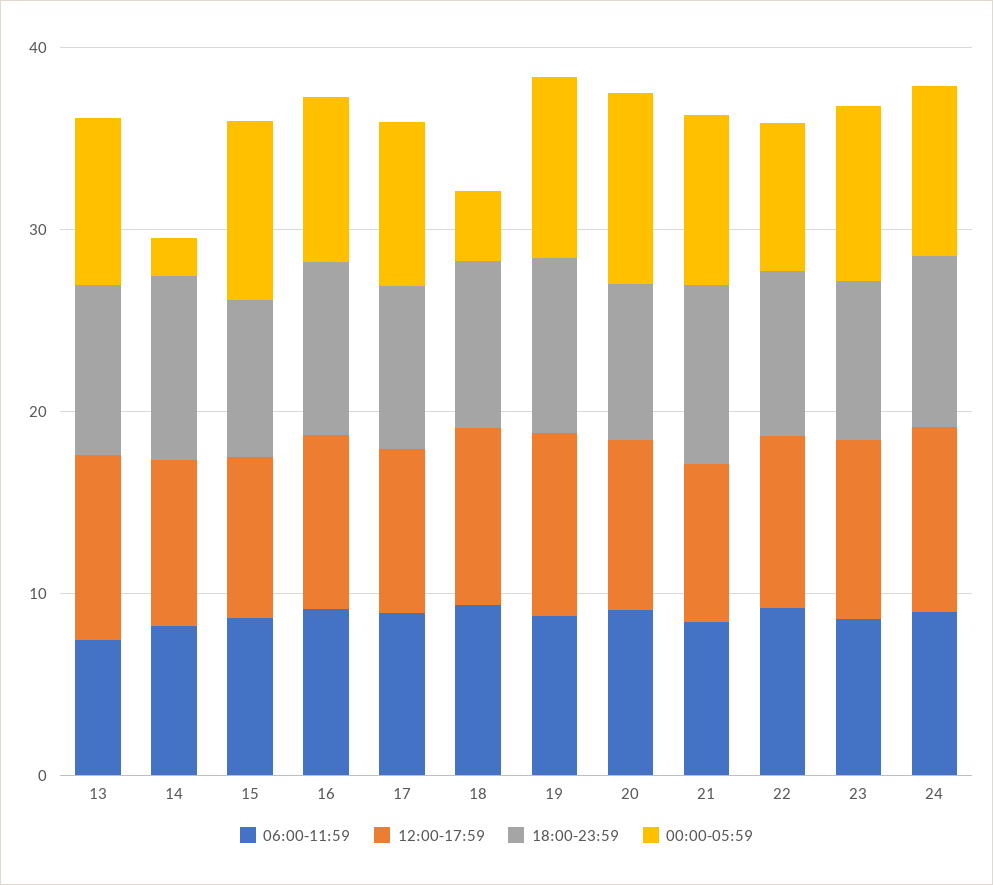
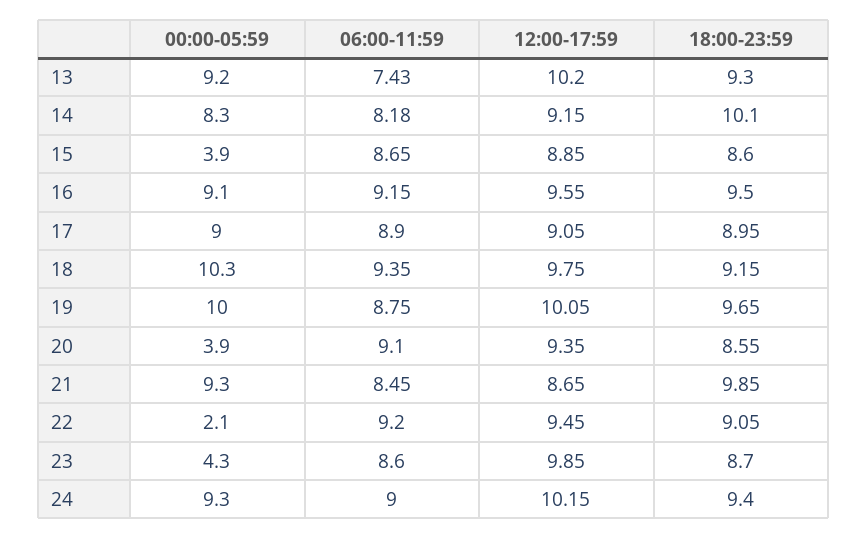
00:00-05:59, 14: 2 -> 8.3
00:00-05:59, 15: 10 -> 3.9
00:00-05:59, 18: 4 -> 10.3
00:00-05:59, 20: 10 -> 3.9
00:00-05:59, 22: 8 -> 2.1
00:00-05:59, 23: 10 -> 4.3

